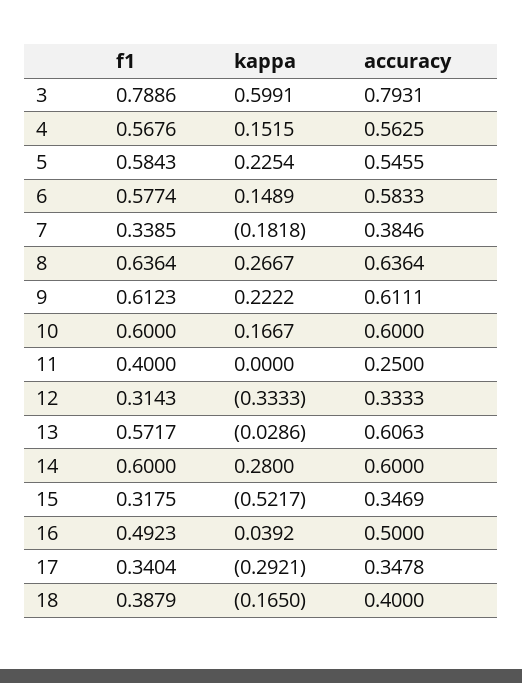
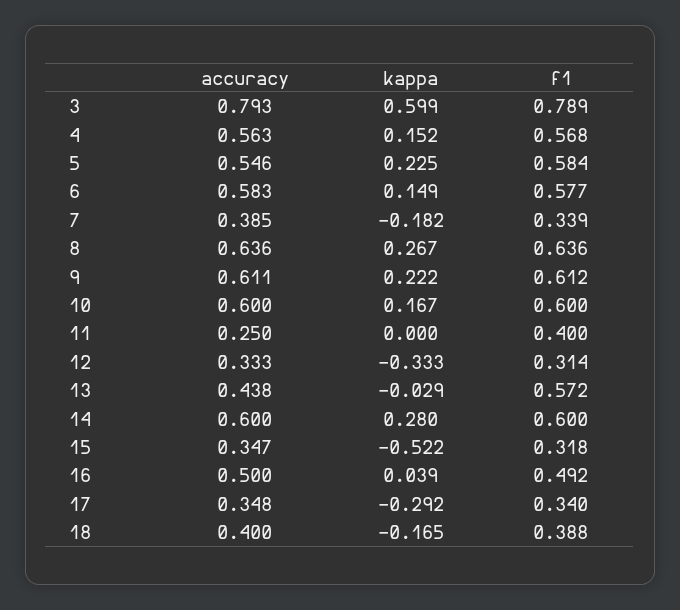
accuracy, 13: 0.6063 -> 0.438

